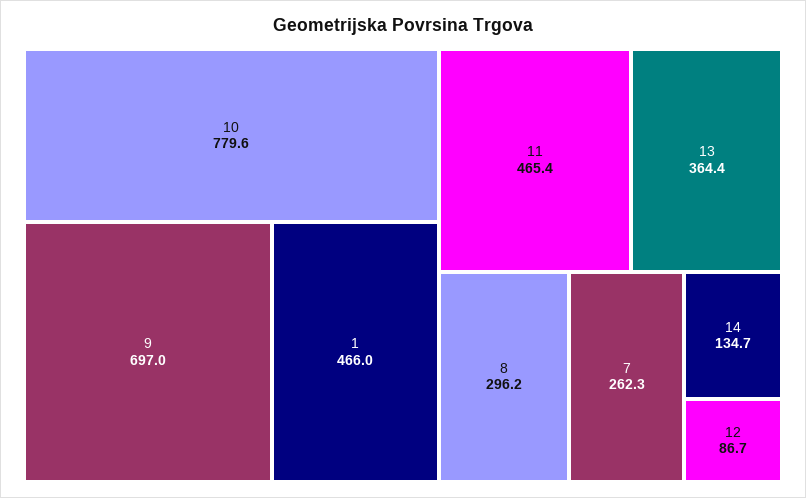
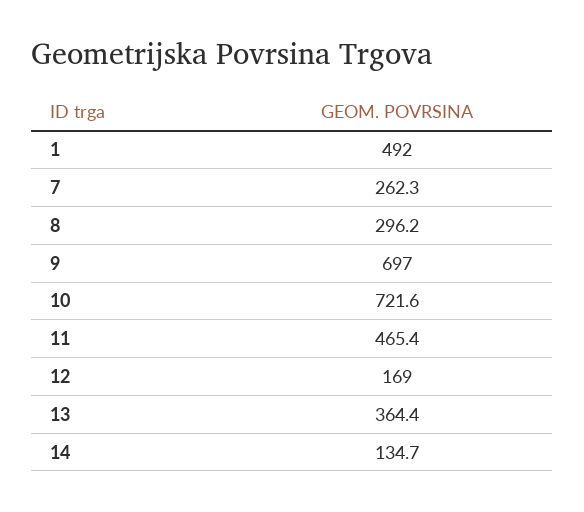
10: 779.6 -> 721.6
1: 466 -> 492
12: 86.7 -> 169

